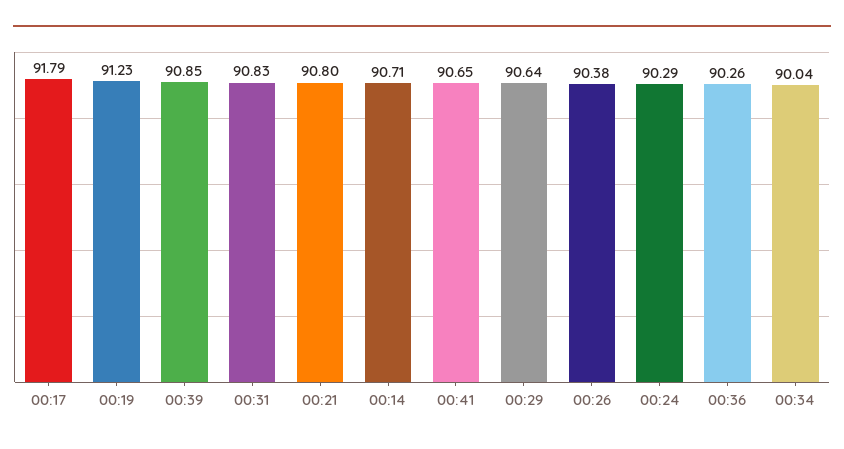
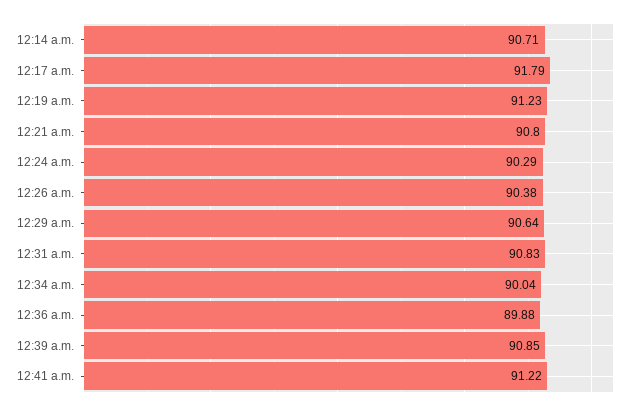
00:41: 90.65 -> 91.22
00:36: 90.26 -> 89.88

